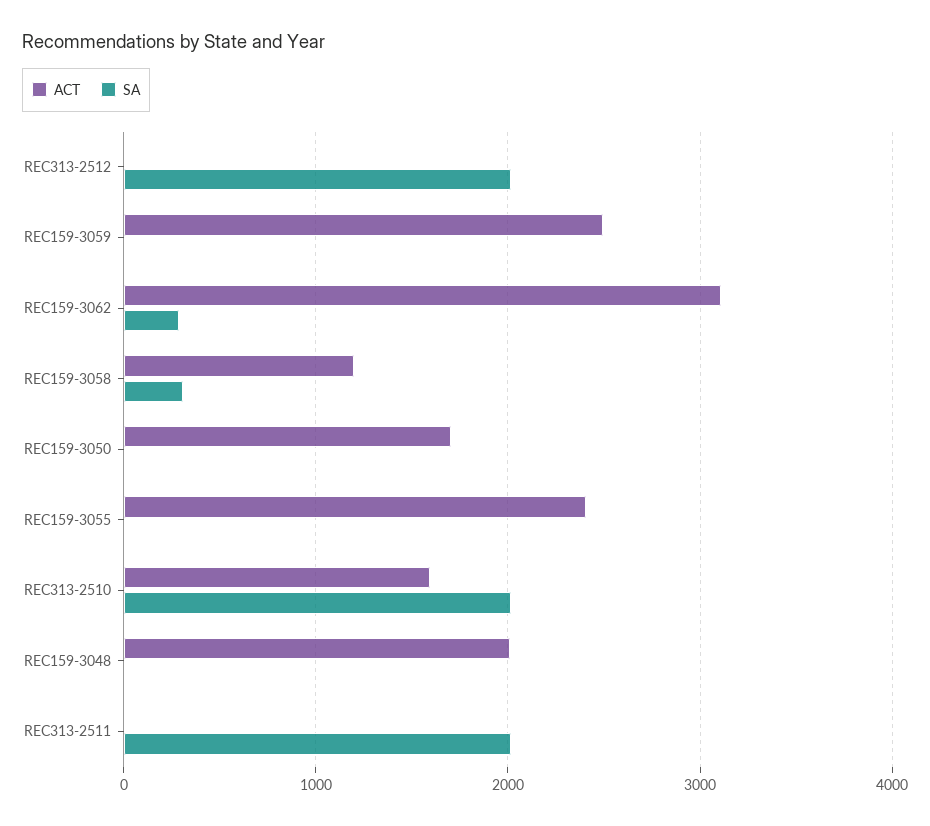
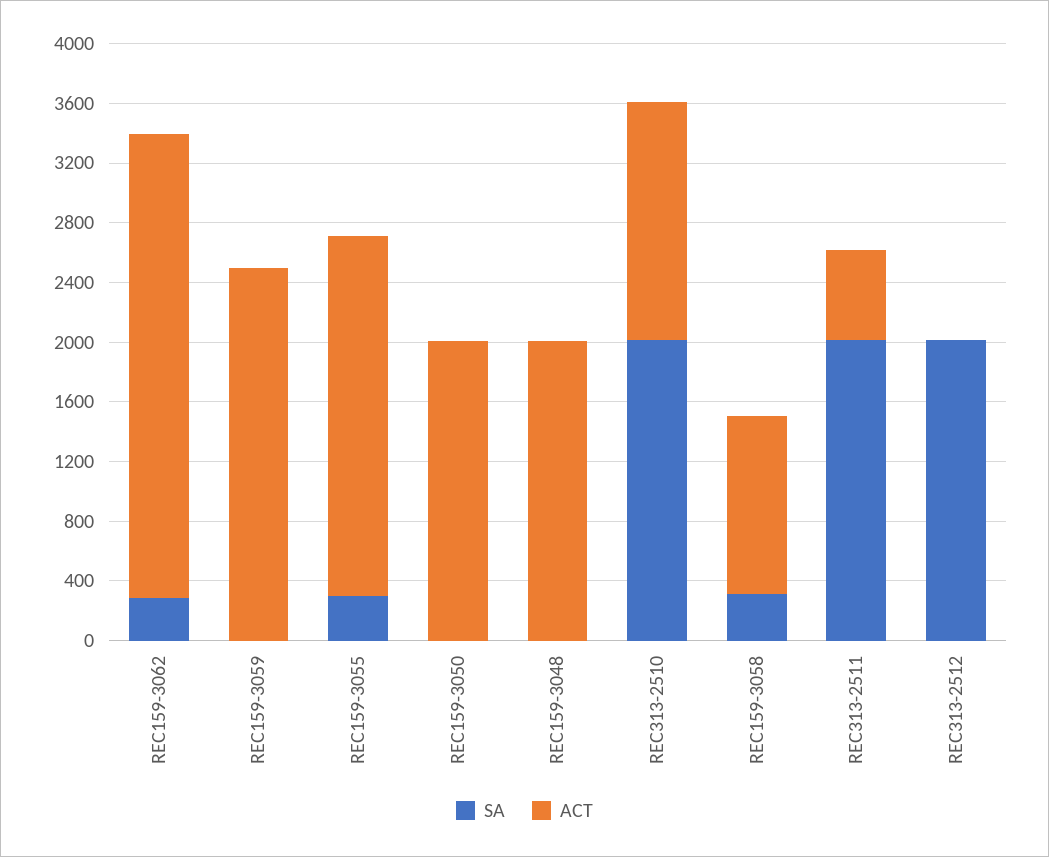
ACT, REC159-3050: 1700 -> 2000
SA, REC159-3055: 0 -> 300
ACT, REC313-2511: 0 -> 600

